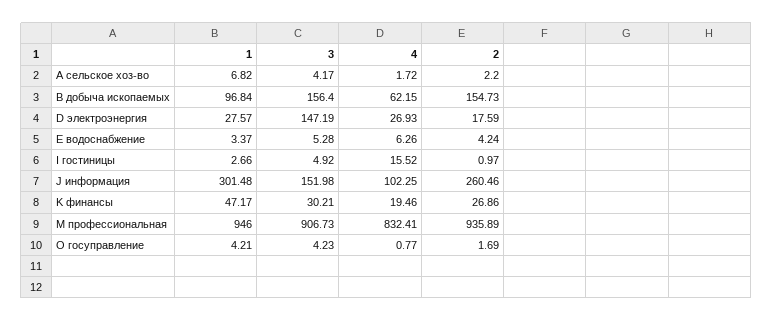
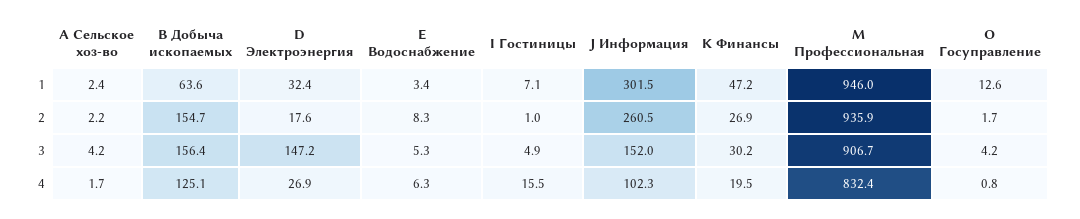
1, A сельское хоз-во: 6.82 -> 2.4
1, B добыча ископаемых: 96.84 -> 63.6
4, B добыча ископаемых: 62.15 -> 125.1
1, D электроэнергия: 27.57 -> 32.4
2, E водоснабжение: 4.24 -> 8.3
1, I гостиницы: 2.66 -> 7.1
1, O госуправление: 4.21 -> 12.6

